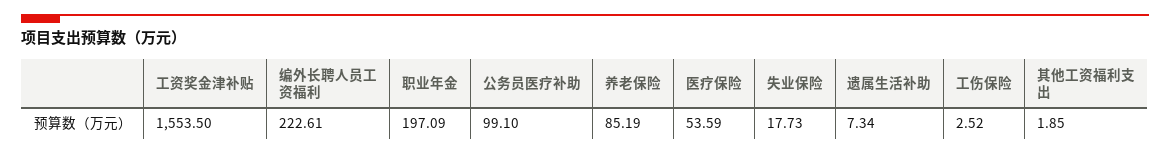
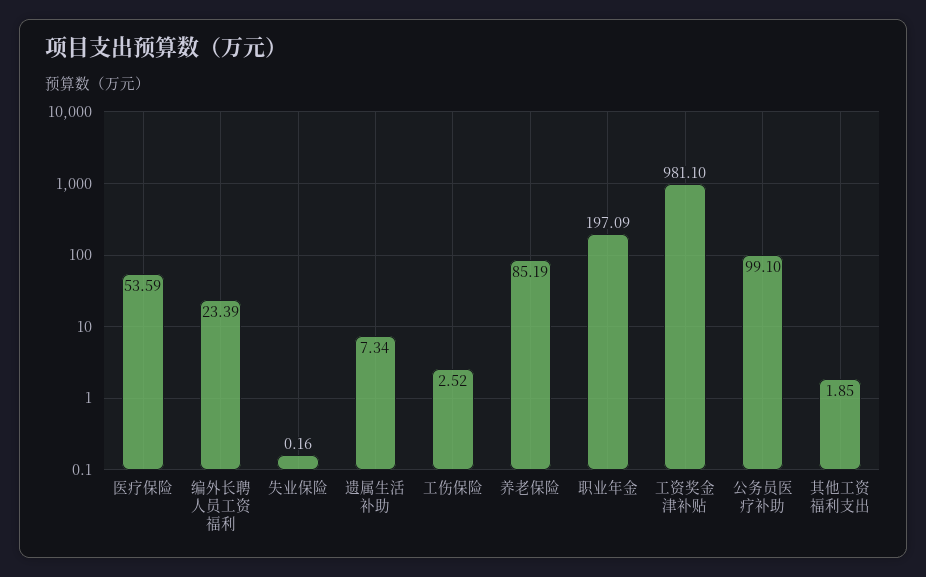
工资奖金津补贴: 1553.5 -> 981.1
编外长聘人员工资福利: 222.61 -> 23.39
失业保险: 17.73 -> 0.16

